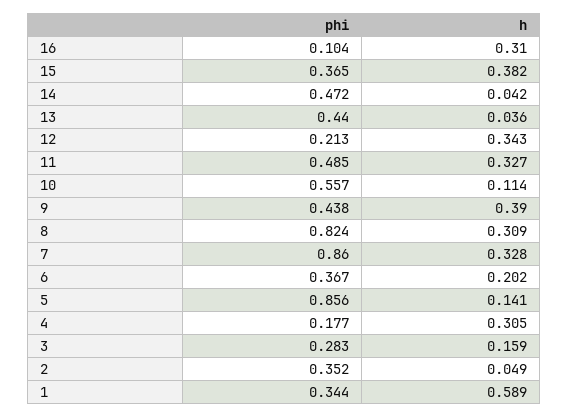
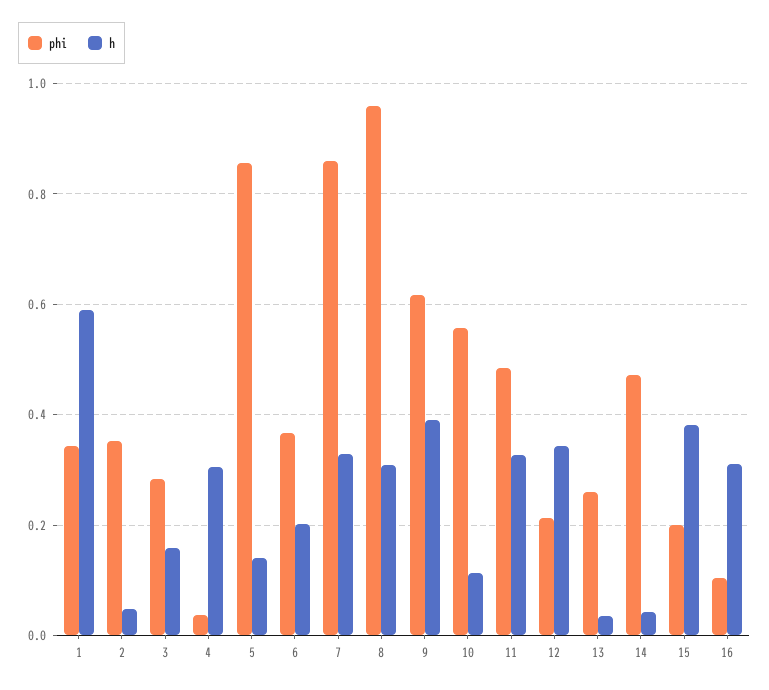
phi, 15: 0.365 -> 0.2
phi, 13: 0.44 -> 0.26
phi, 9: 0.438 -> 0.62
phi, 8: 0.824 -> 0.96
phi, 4: 0.177 -> 0.04

